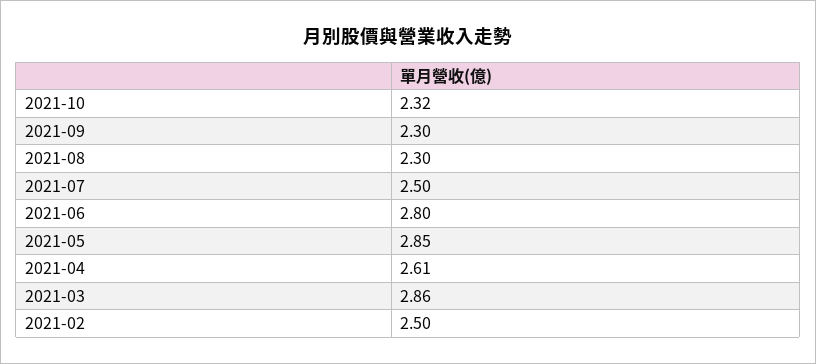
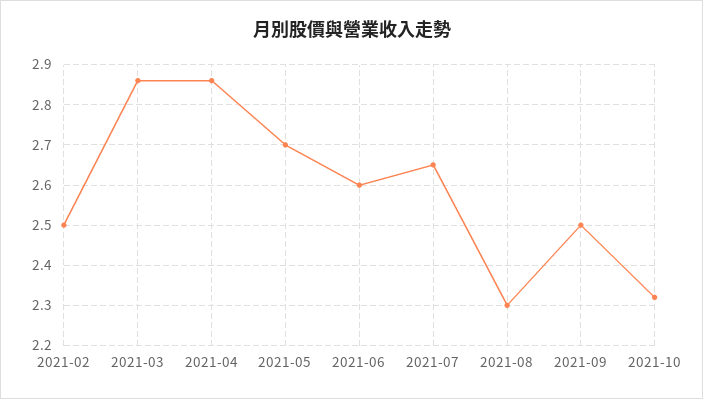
2021-09: 2.3 -> 2.5
2021-07: 2.5 -> 2.65
2021-06: 2.8 -> 2.6
2021-05: 2.85 -> 2.7
2021-04: 2.61 -> 2.85

